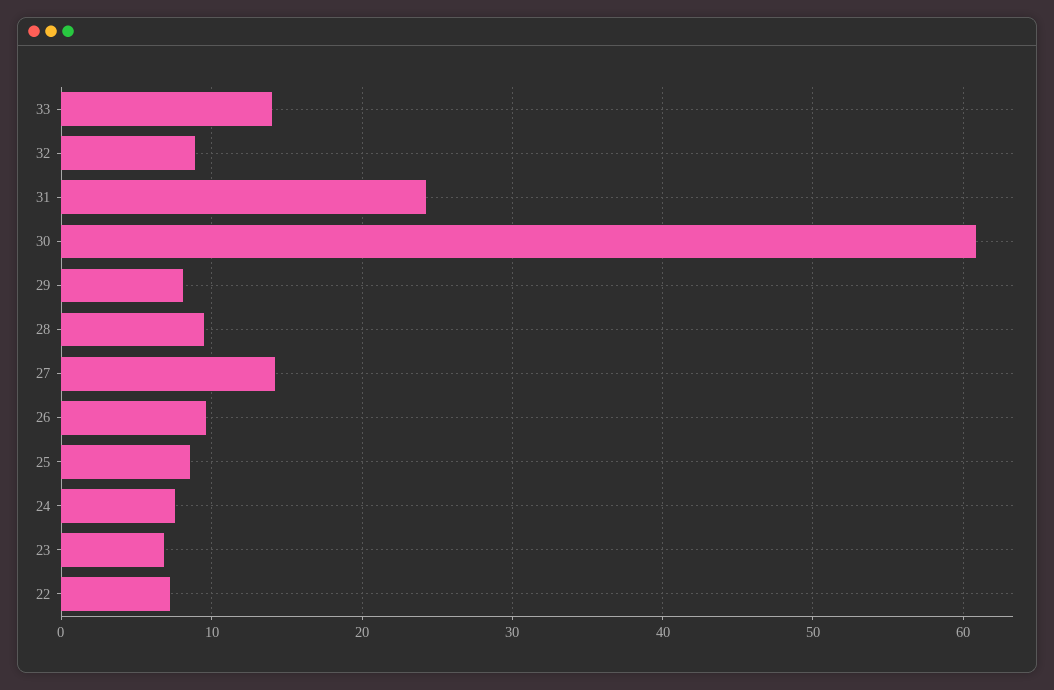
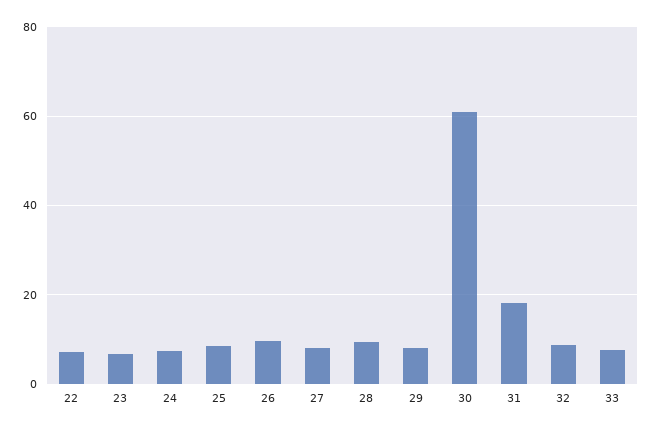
33: 14 -> 8
31: 24 -> 18
27: 14 -> 8

